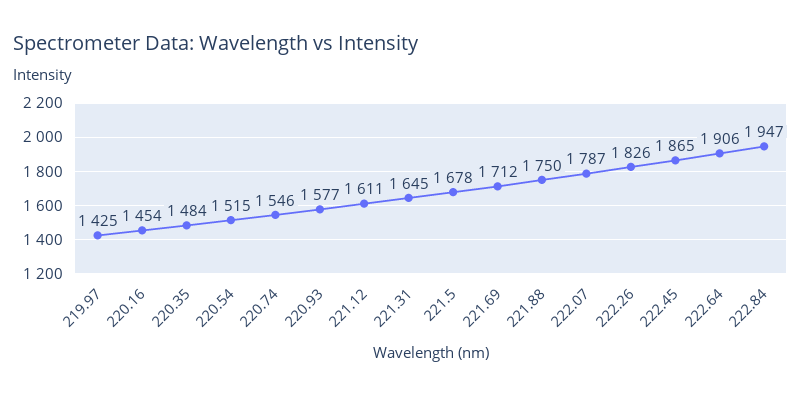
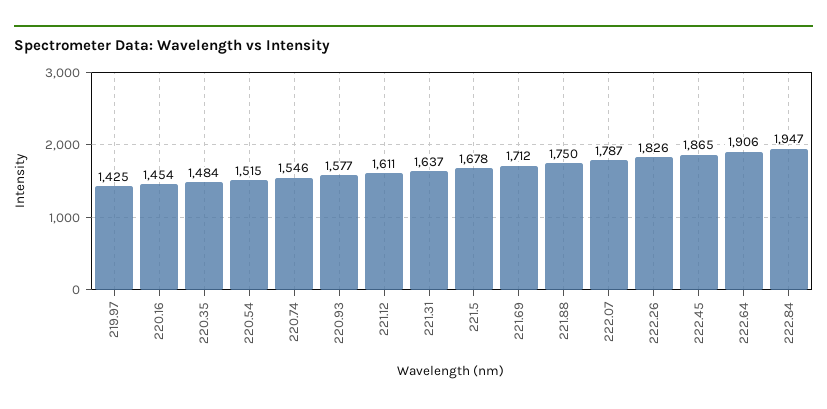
221.31: 1645 -> 1637

